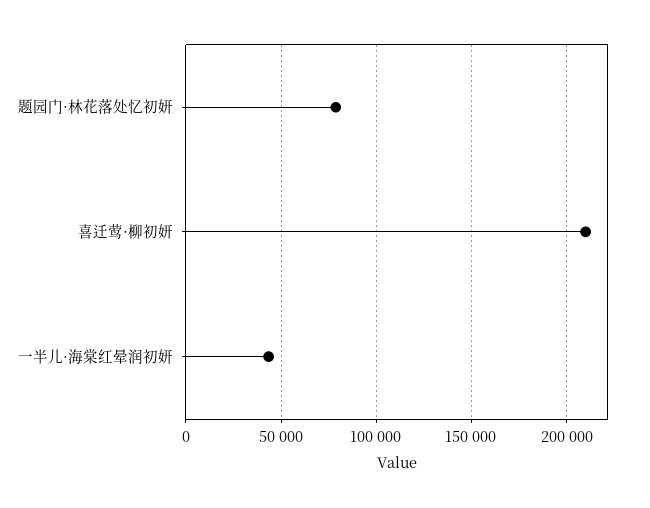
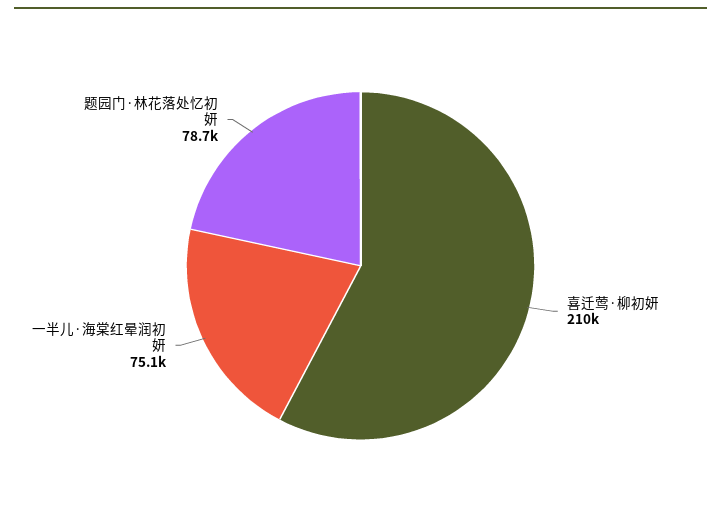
一半儿·海棠红晕润初妍: 45000 -> 75100

